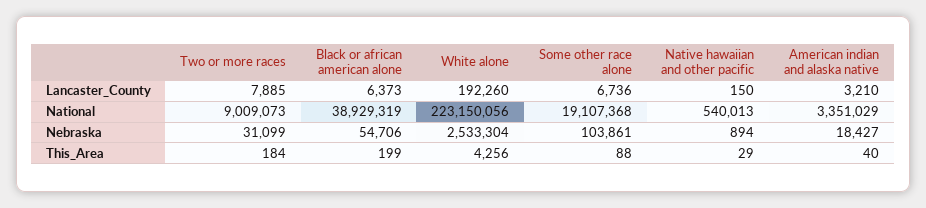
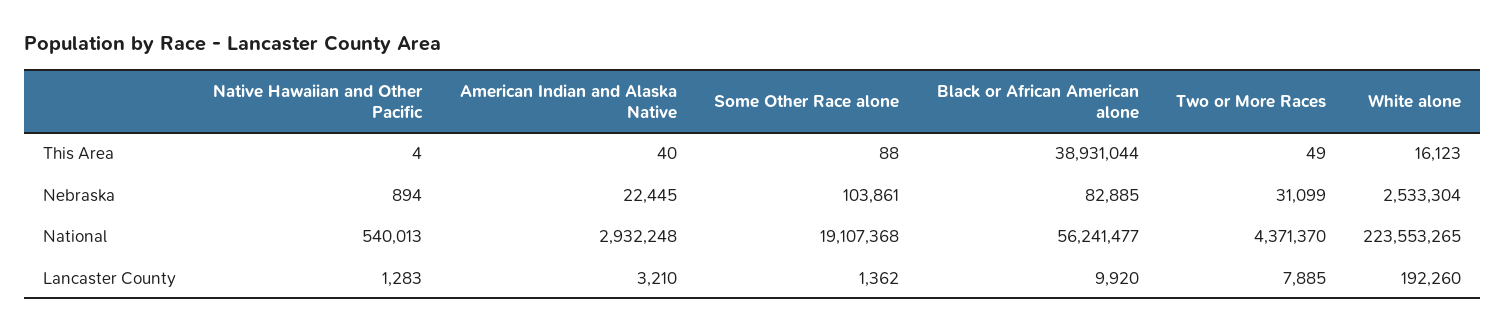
Black or african american alone, Lancaster_County: 6373 -> 9920
Some other race alone, Lancaster_County: 6736 -> 1362
Native hawaiian and other pacific, Lancaster_County: 150 -> 1283
Two or more races, National: 9009073 -> 4371370
Black or african american alone, National: 38929319 -> 56241477
White alone, National: 223150056 -> 223553265
American indian and alaska native, National: 3351029 -> 2932248
Black or african american alone, Nebraska: 54706 -> 82885
American indian and alaska native, Nebraska: 18427 -> 22445
Two or more races, This_Area: 184 -> 49
Black or african american alone, This_Area: 199 -> 38931044
White alone, This_Area: 4256 -> 16123
Native hawaiian and other pacific, This_Area: 29 -> 4

